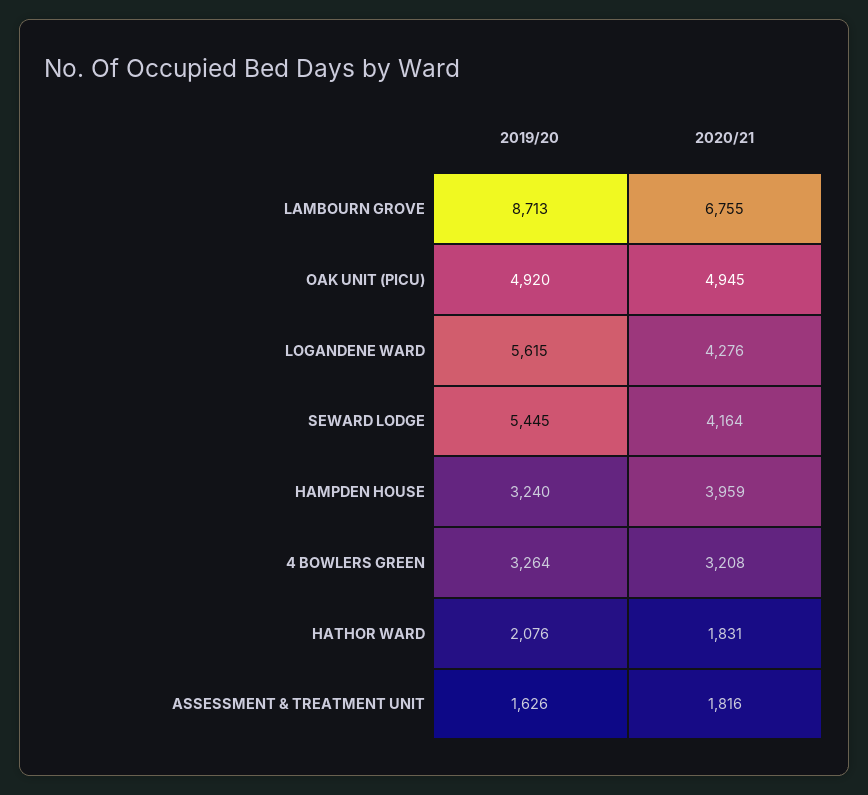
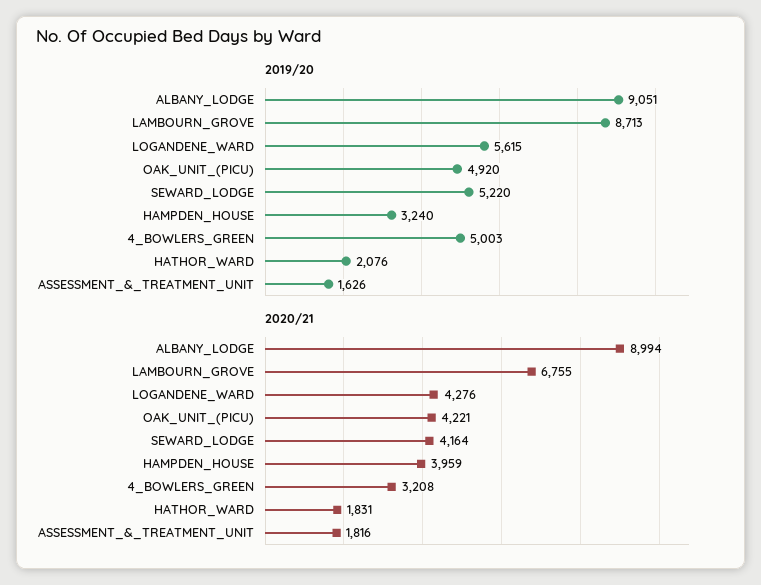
2020/21, OAK UNIT (PICU): 4945 -> 4221
2019/20, SEWARD LODGE: 5445 -> 5220
2019/20, 4 BOWLERS GREEN: 3264 -> 5003
2019/20, ALBANY_LODGE: none -> 9051
2020/21, ALBANY_LODGE: none -> 8994

